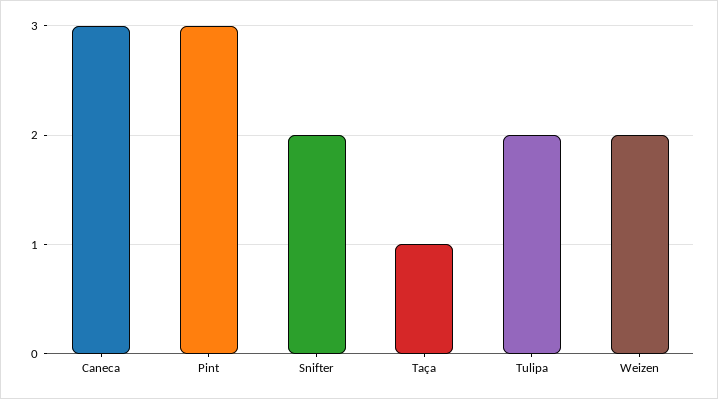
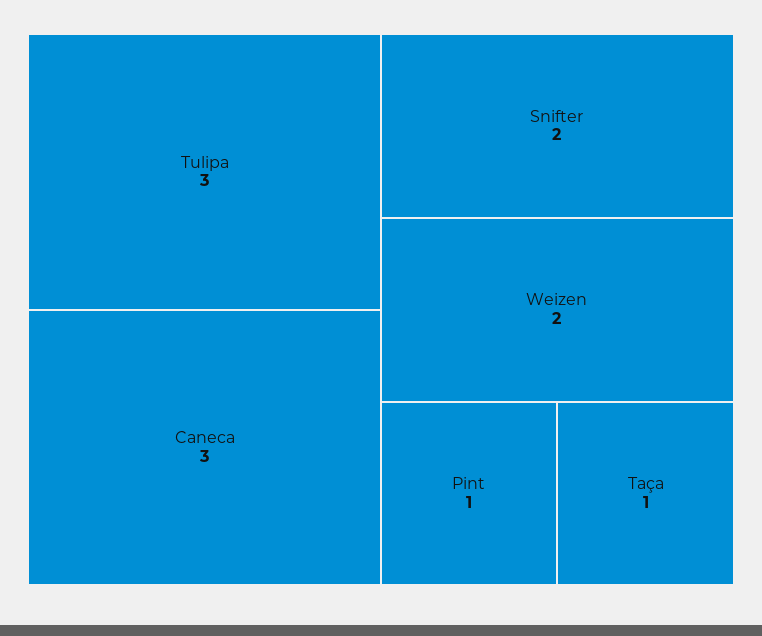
Pint: 3 -> 1
Tulipa: 2 -> 3

